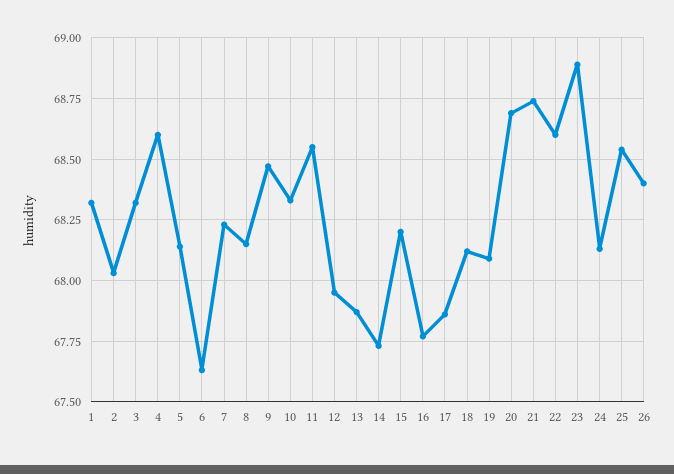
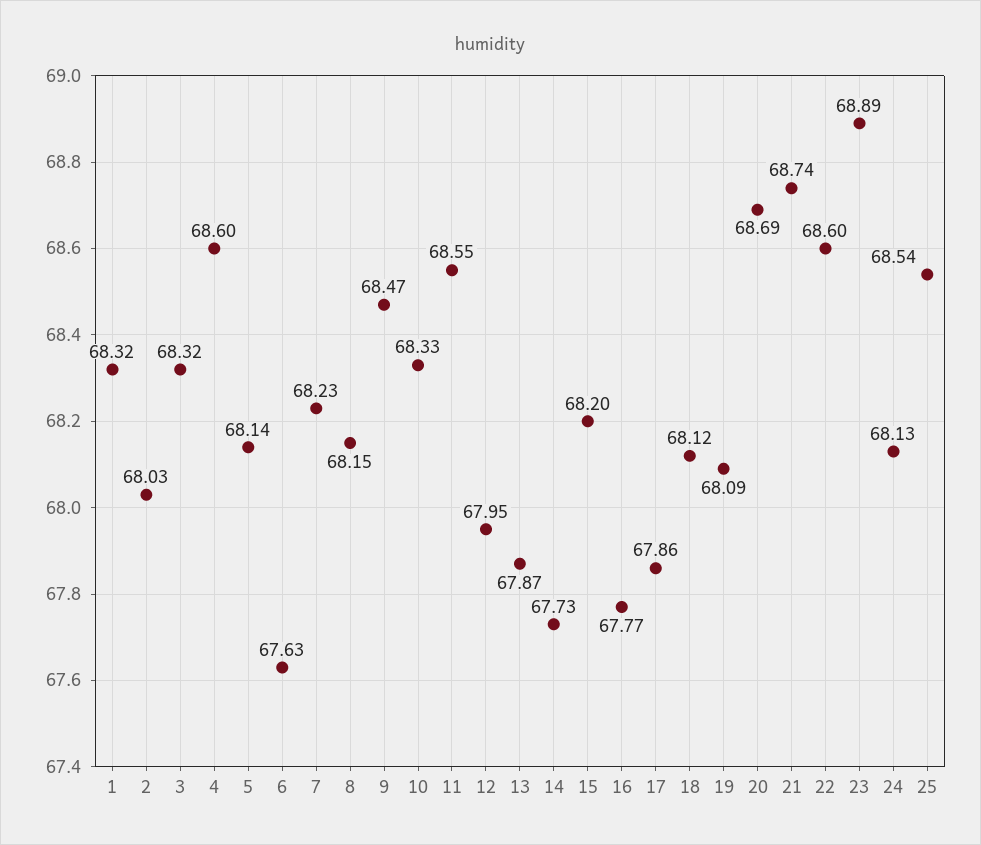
26: 68.4 -> none

